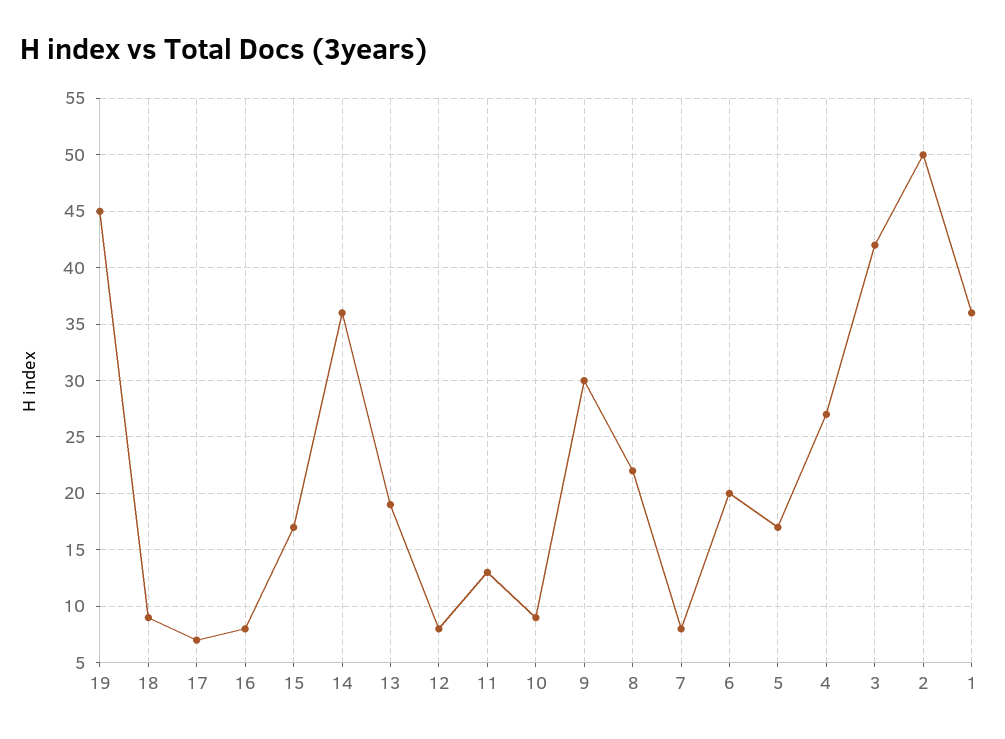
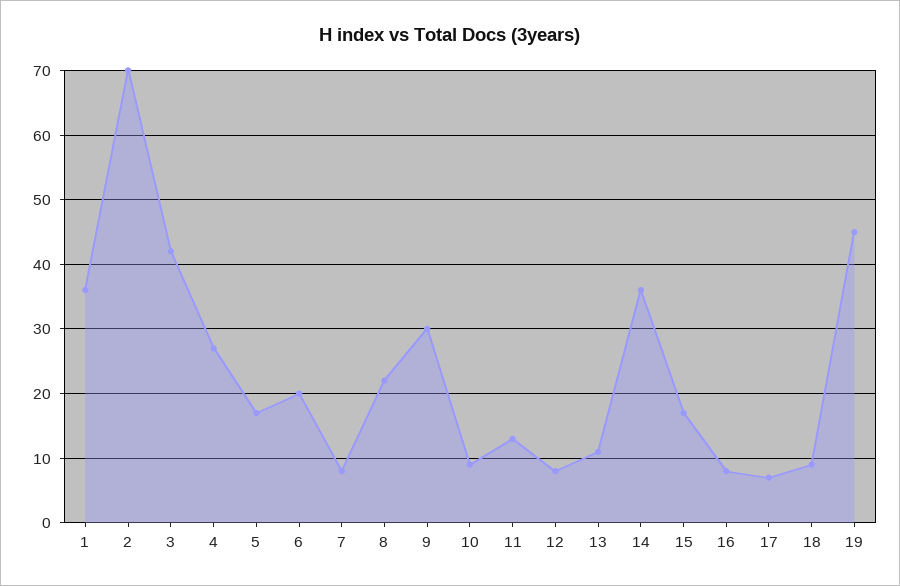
13: 19 -> 11
2: 50 -> 70

